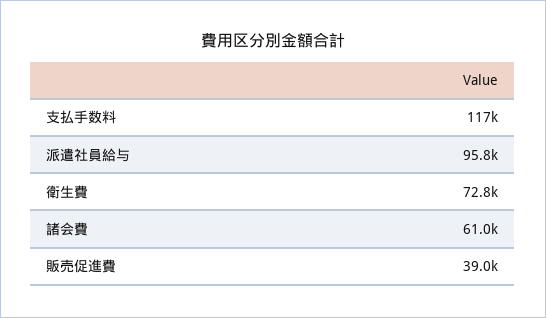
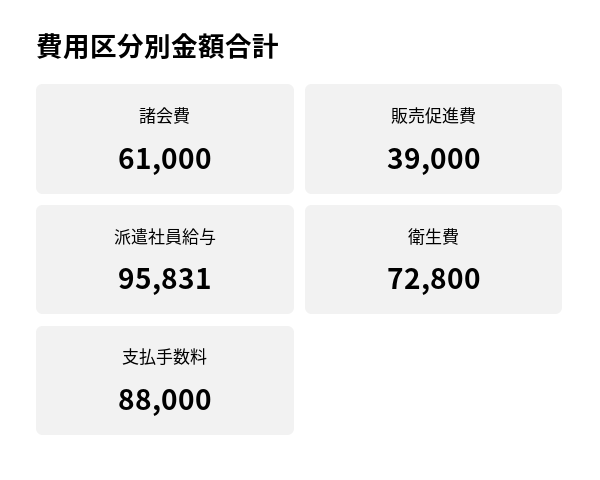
支払手数料: 117000 -> 88000

